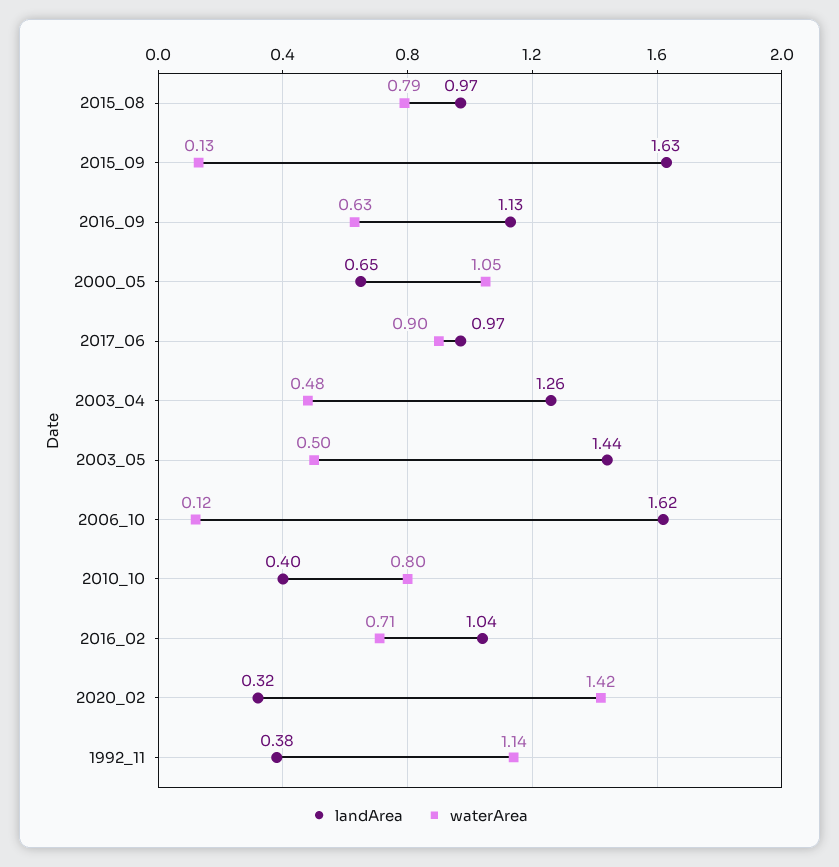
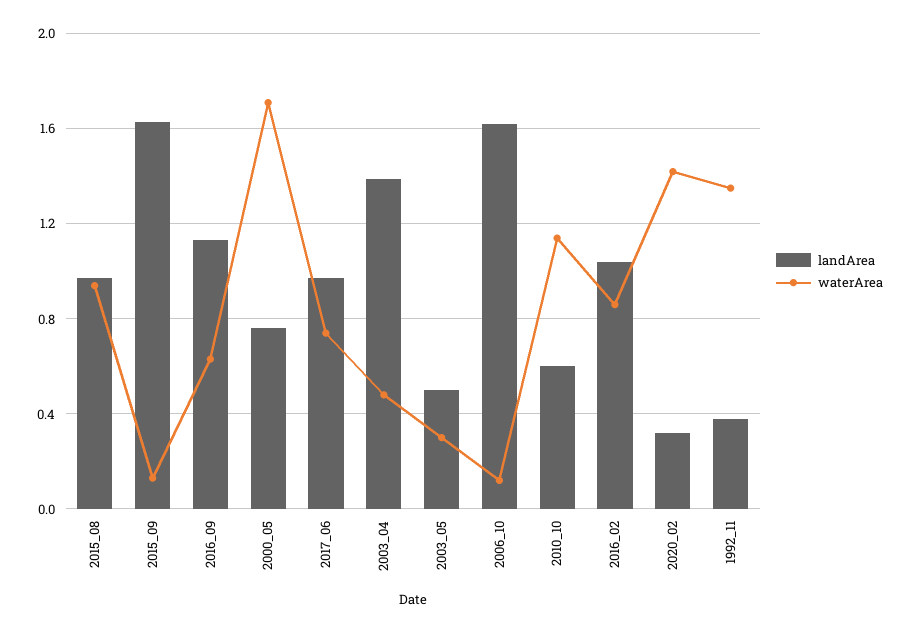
waterArea, 2015_08: 0.79 -> 0.95
landArea, 2000_05: 0.65 -> 0.75
waterArea, 2000_05: 1.05 -> 1.7
waterArea, 2017_06: 0.9 -> 0.75
landArea, 2003_04: 1.26 -> 1.4
landArea, 2003_05: 1.44 -> 0.5
waterArea, 2003_05: 0.5 -> 0.3
landArea, 2010_10: 0.4 -> 0.6
waterArea, 2010_10: 0.8 -> 1.15
waterArea, 2016_02: 0.71 -> 0.85
waterArea, 1992_11: 1.14 -> 1.35

